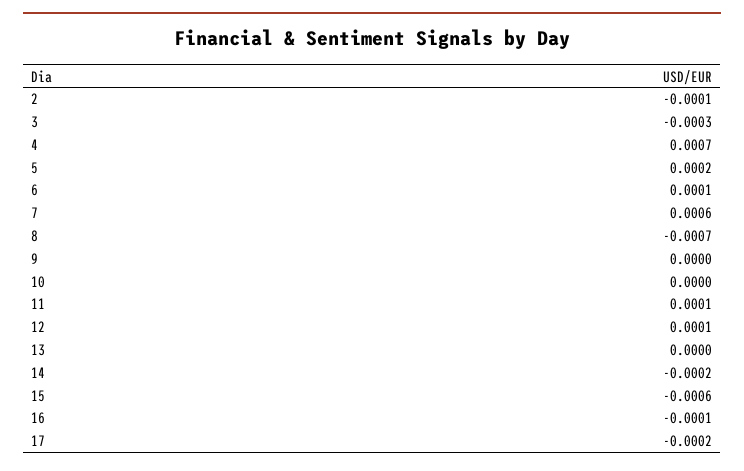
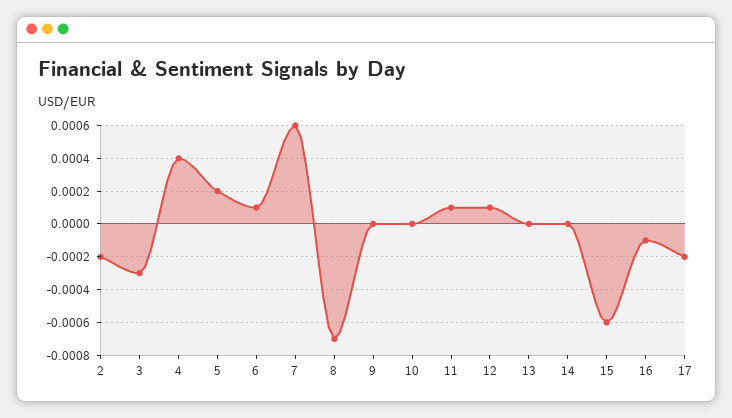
2: -0.0001 -> -0.0002
4: 0.0007 -> 0.0004
14: -0.0002 -> 0

